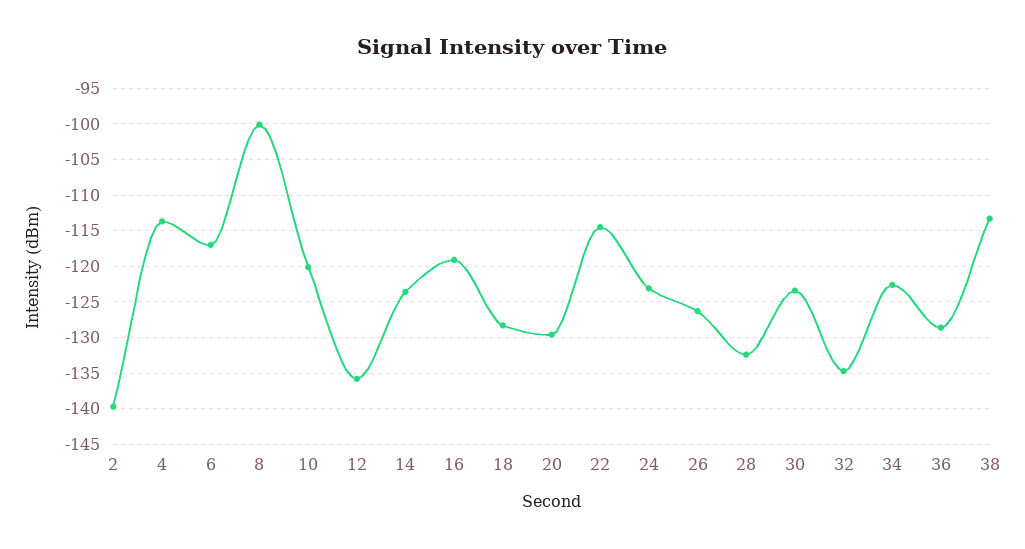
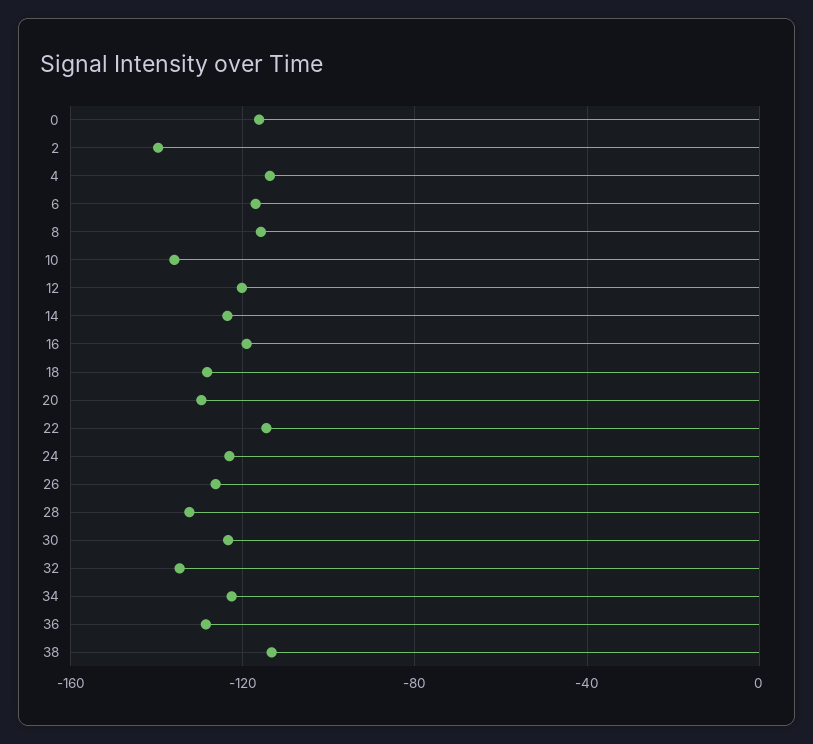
8: -100 -> -115
10: -120 -> -135
12: -136 -> -120
0: none -> -115

